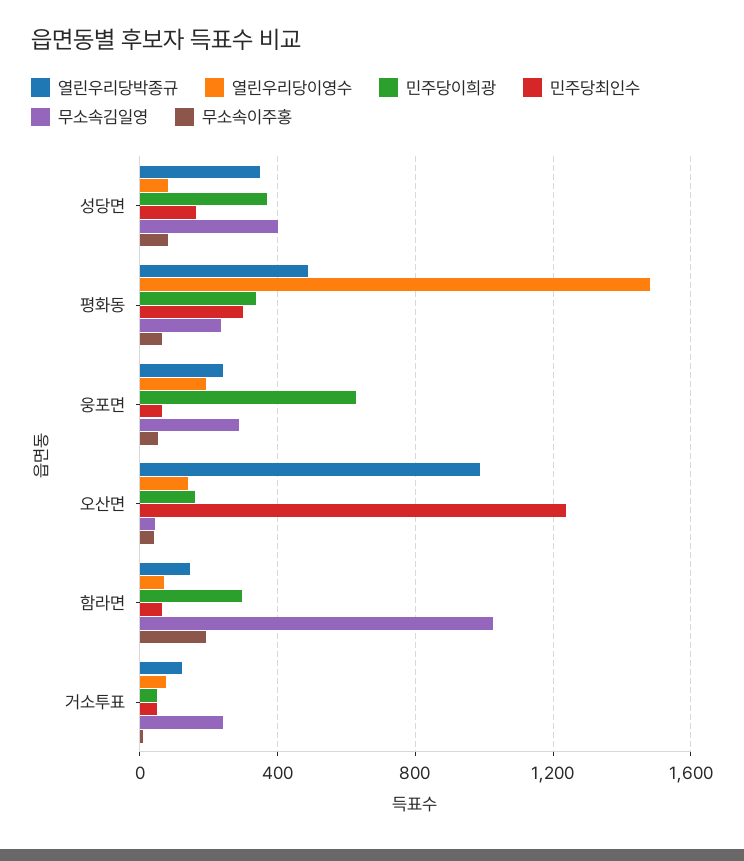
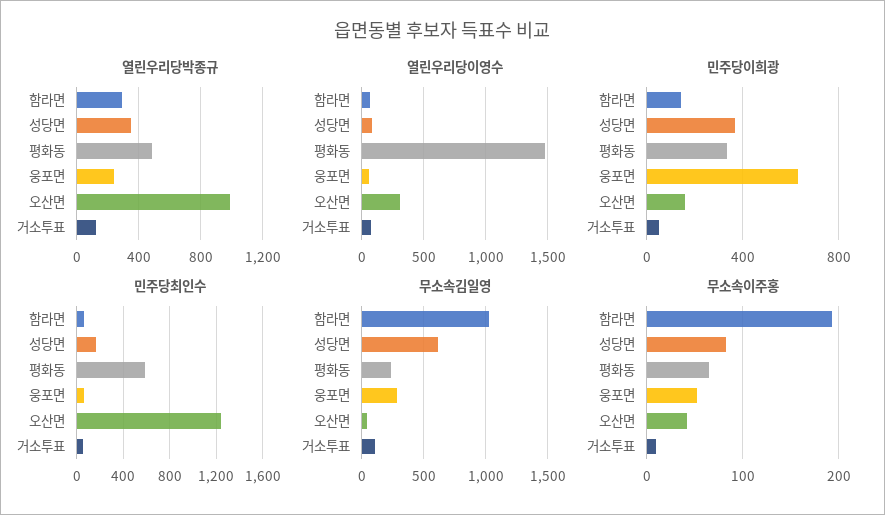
무소속김일영, 성당면: 400 -> 600
민주당최인수, 평화동: 300 -> 600
열린우리당이영수, 웅포면: 200 -> 50
열린우리당이영수, 오산면: 150 -> 300
열린우리당박종규, 함라면: 150 -> 300
민주당이희광, 함라면: 300 -> 150
무소속김일영, 거소투표: 250 -> 100

